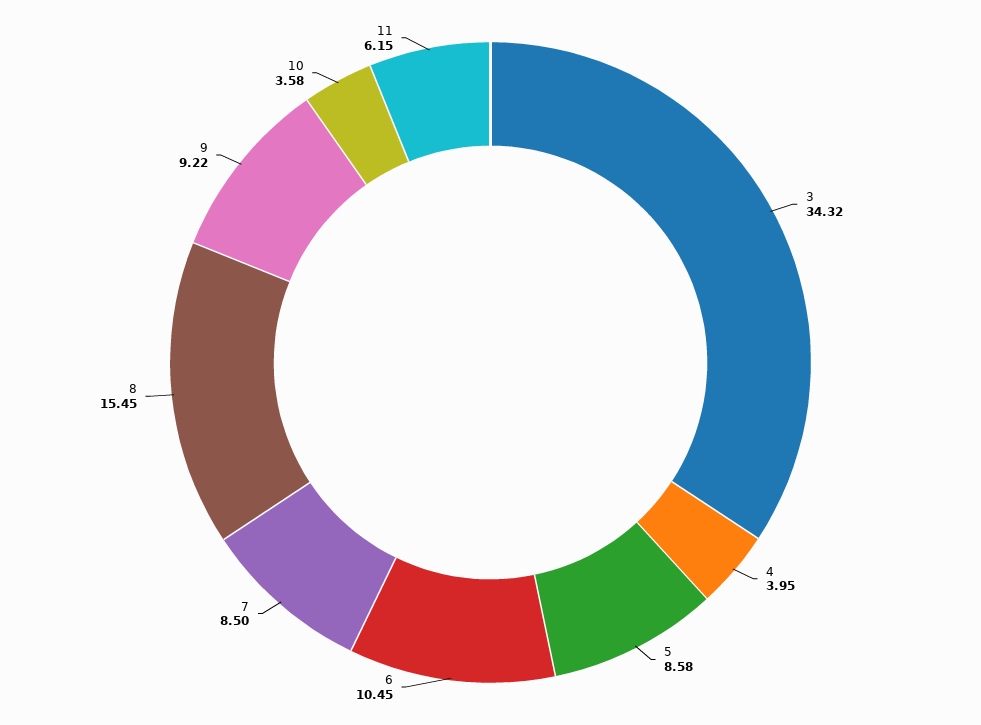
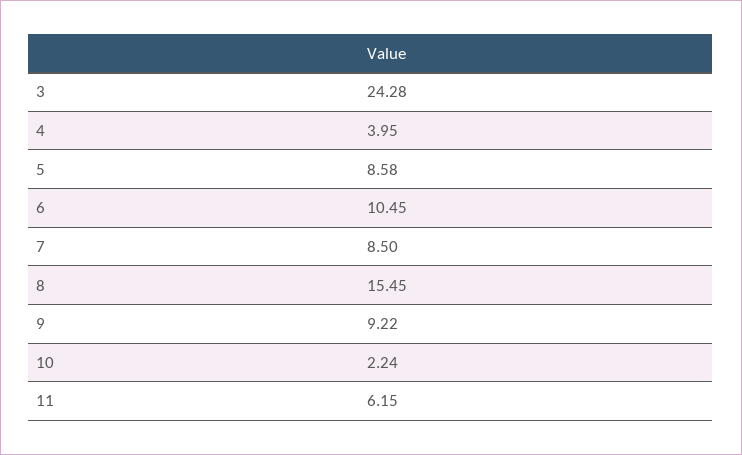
3: 34.32 -> 24.28
10: 3.58 -> 2.24

